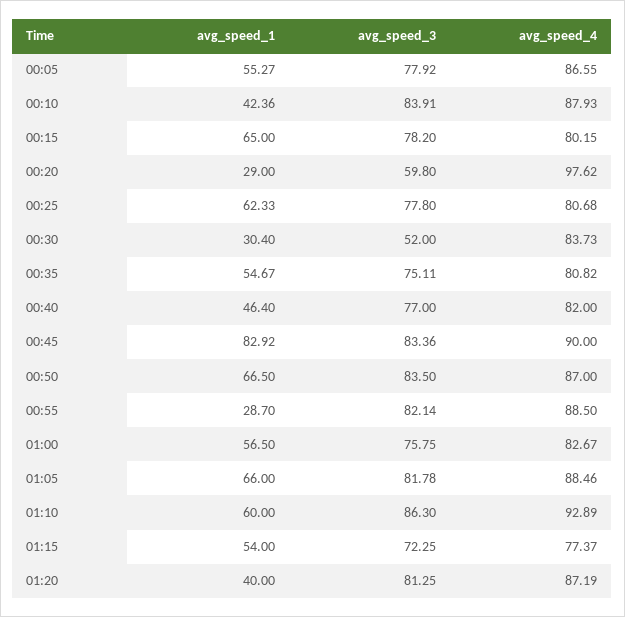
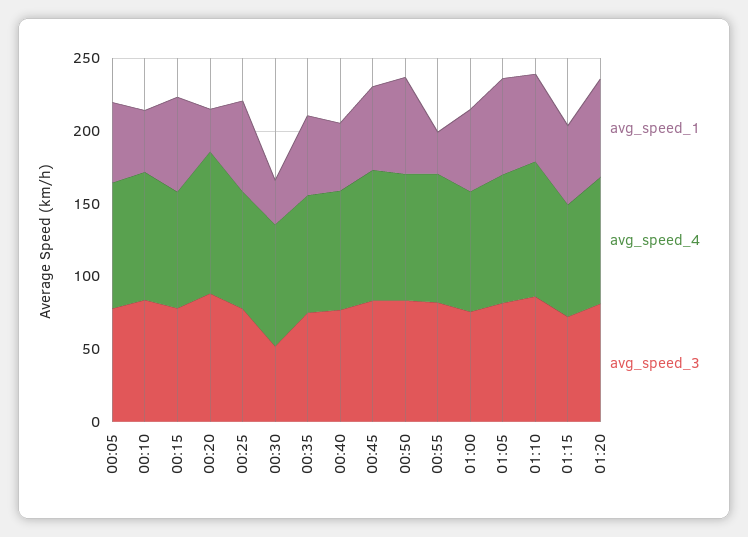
avg_speed_3, 00:20: 59.8 -> 90
avg_speed_1, 00:45: 82.92 -> 60
avg_speed_1, 01:20: 40 -> 70

